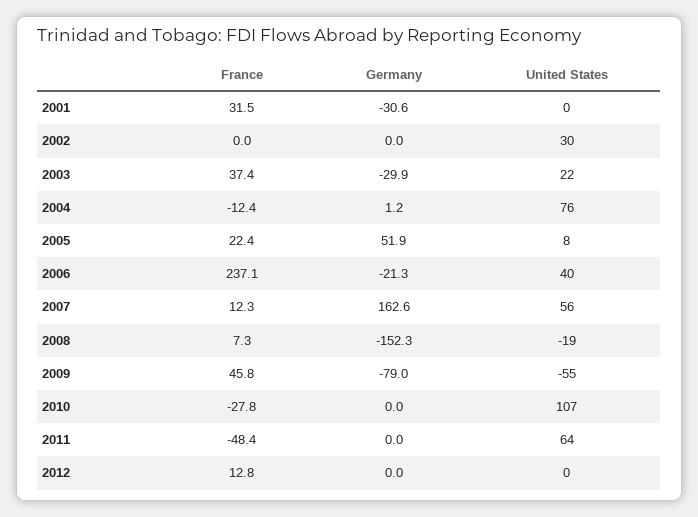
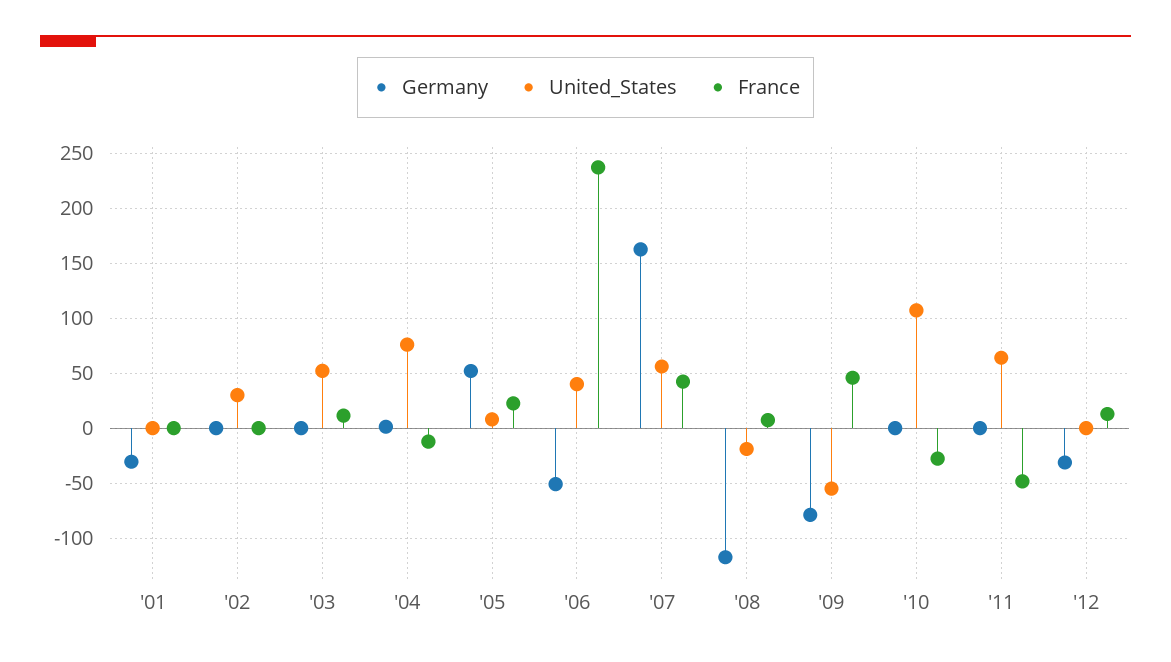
France, 2001: 31.5 -> 0
France, 2003: 37.4 -> 10
Germany, 2003: -29.9 -> 0
United States, 2003: 22 -> 50
Germany, 2006: -21.3 -> -50
France, 2007: 12.3 -> 40
Germany, 2008: -152.3 -> -120
Germany, 2012: 0 -> -30

